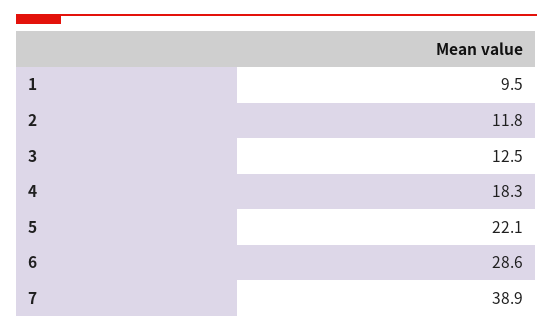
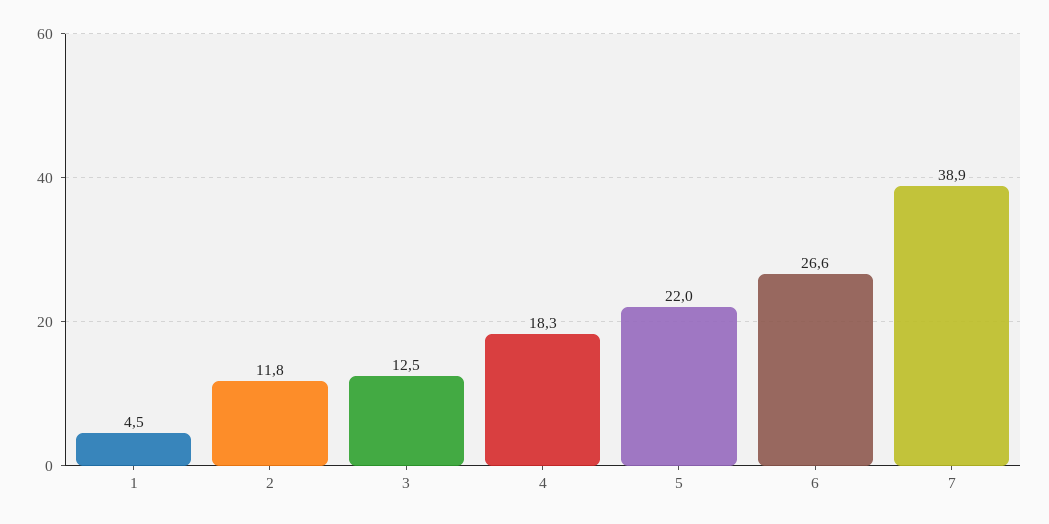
1: 9.5 -> 4.5
5: 22.1 -> 22
6: 28.6 -> 26.6

